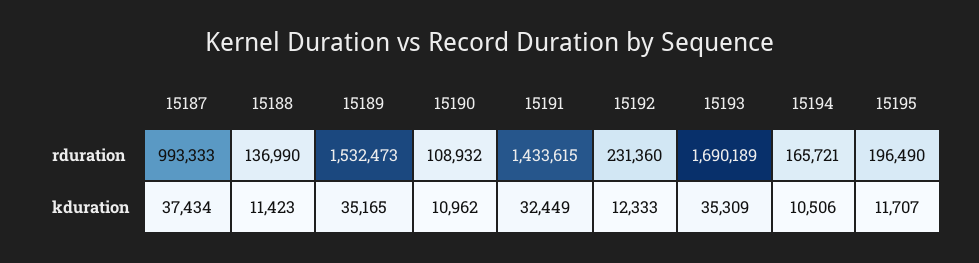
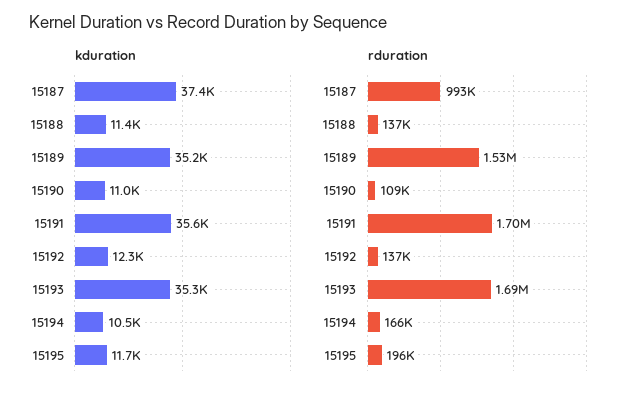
rduration, 15191: 1433615 -> 1700000
rduration, 15192: 231360 -> 137000
kduration, 15191: 32449 -> 35600

